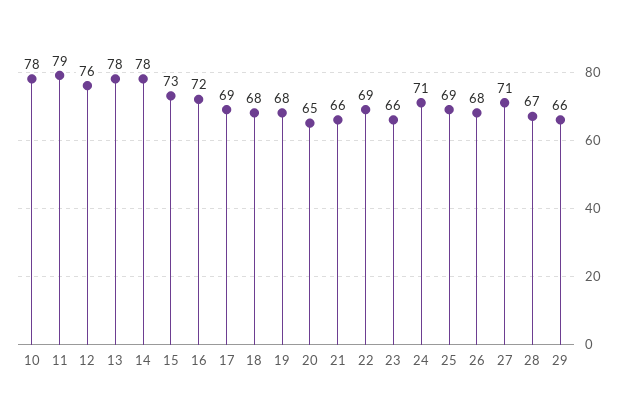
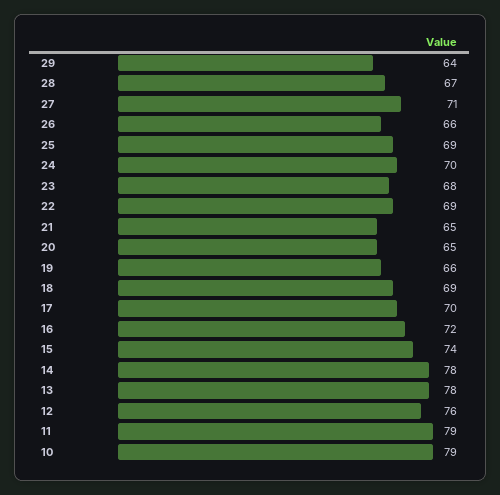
10: 78 -> 79
15: 73 -> 74
17: 69 -> 70
18: 68 -> 69
19: 68 -> 66
21: 66 -> 65
23: 66 -> 68
24: 71 -> 70
26: 68 -> 66
29: 66 -> 64

